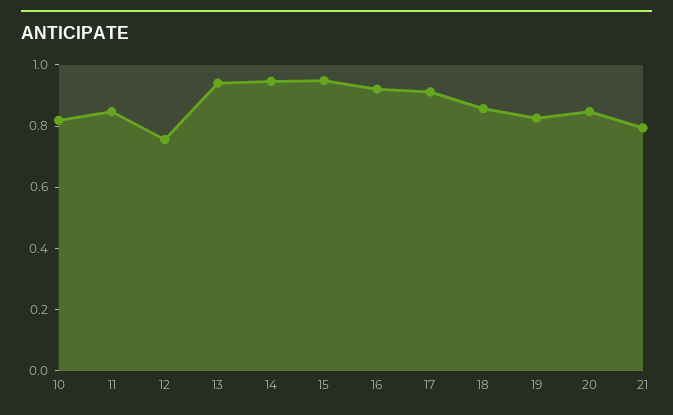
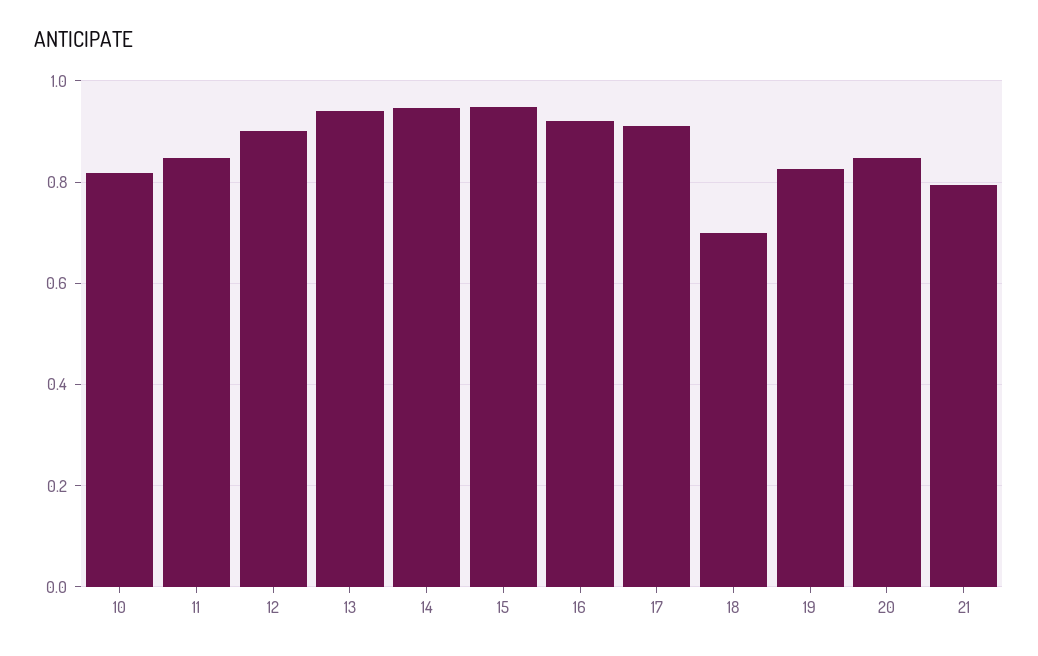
12: 0.75 -> 0.9
18: 0.85 -> 0.7

